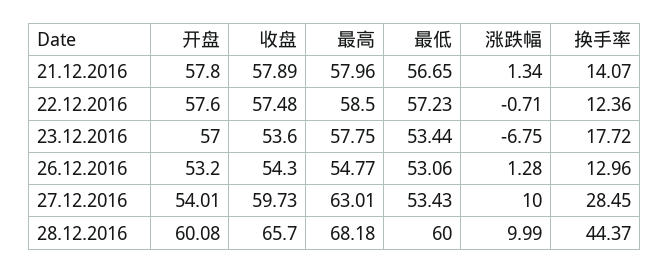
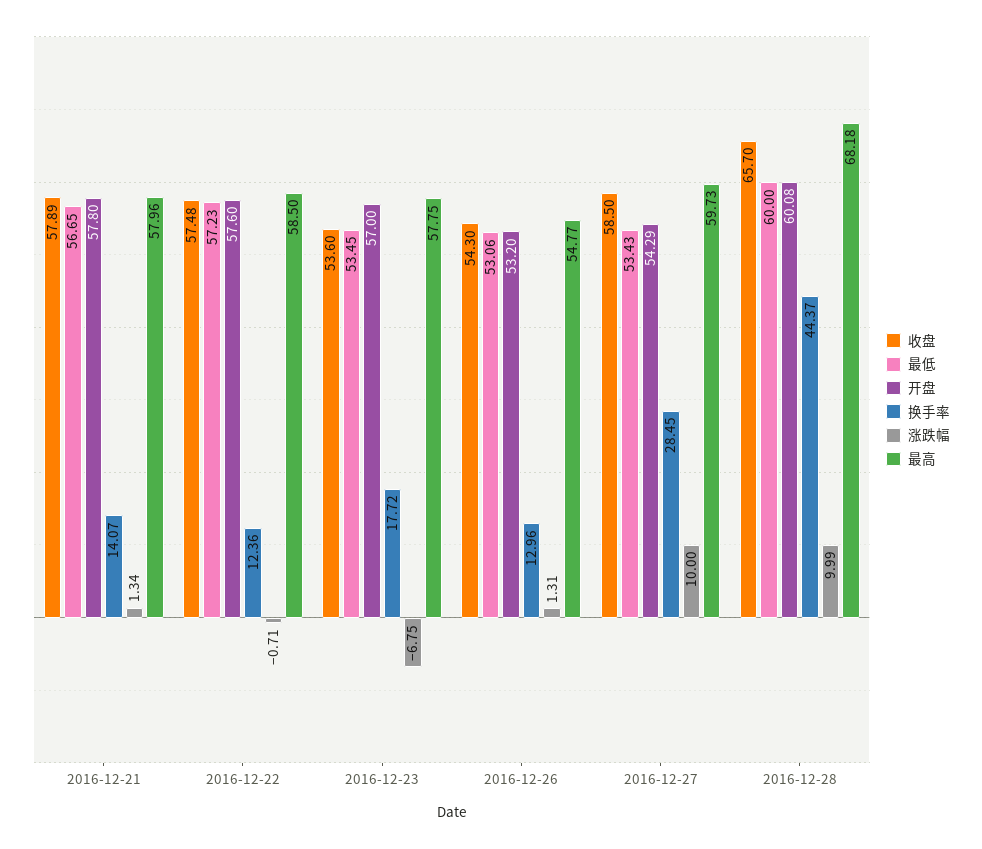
最低, 23.12.2016: 53.44 -> 53.45
涨跌幅, 26.12.2016: 1.28 -> 1.31
开盘, 27.12.2016: 54.01 -> 54.29
收盘, 27.12.2016: 59.73 -> 58.5
最高, 27.12.2016: 63.01 -> 59.73

